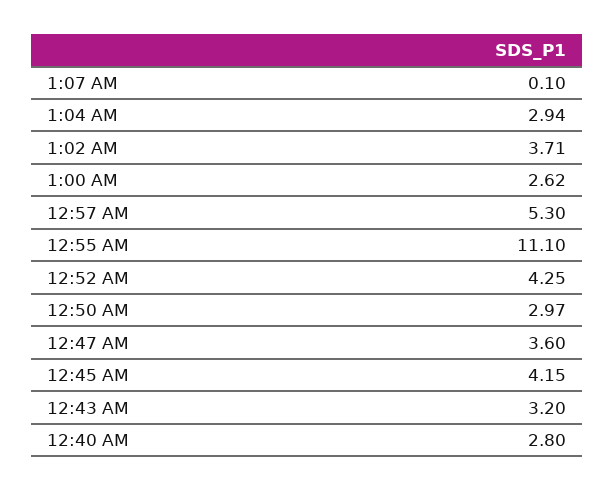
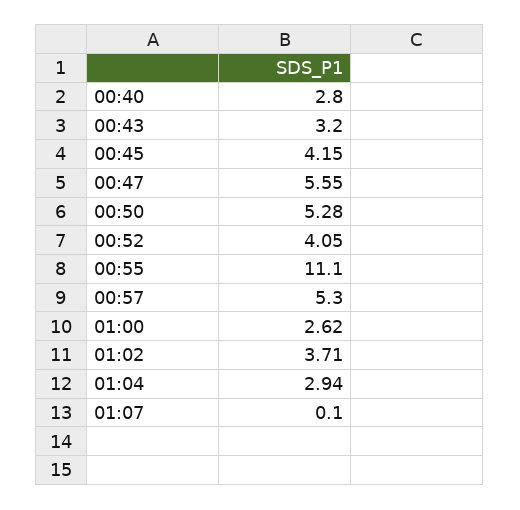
12:52 AM: 4.25 -> 4.05
12:50 AM: 2.97 -> 5.28
12:47 AM: 3.6 -> 5.55

